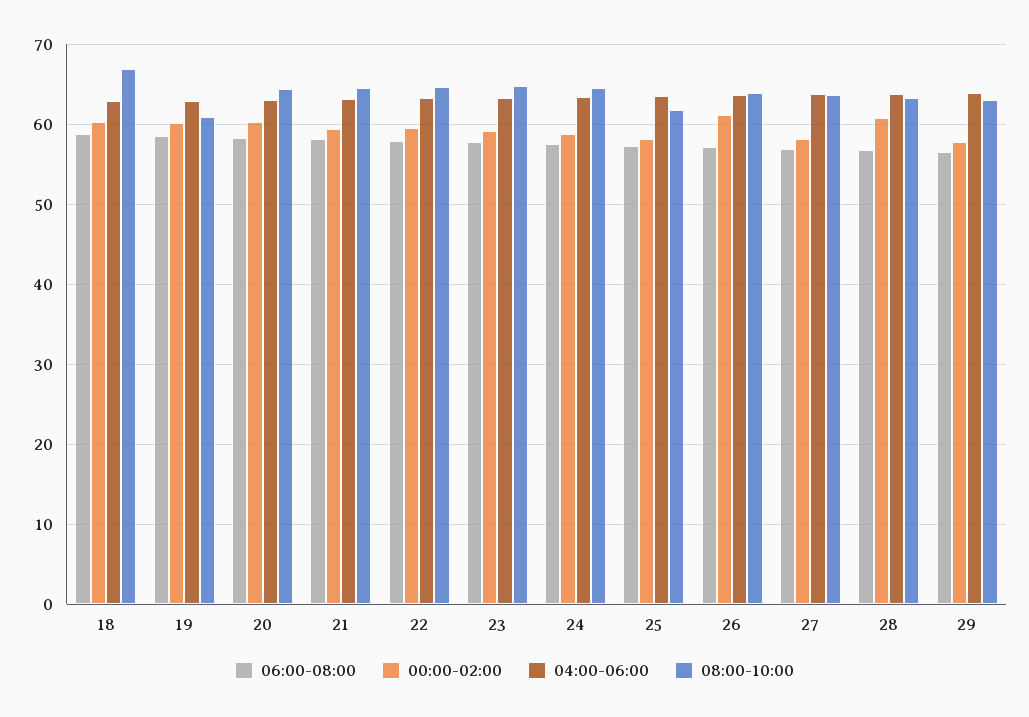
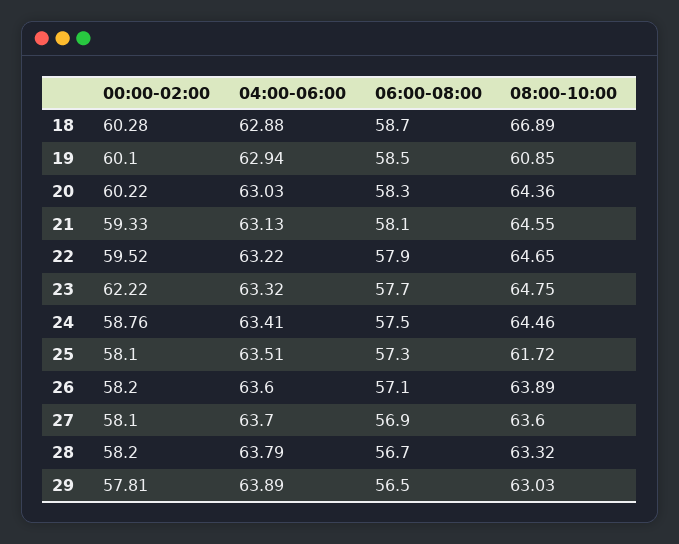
00:00-02:00, 23: 59 -> 62.22
00:00-02:00, 26: 61 -> 58.2
00:00-02:00, 28: 61 -> 58.2

